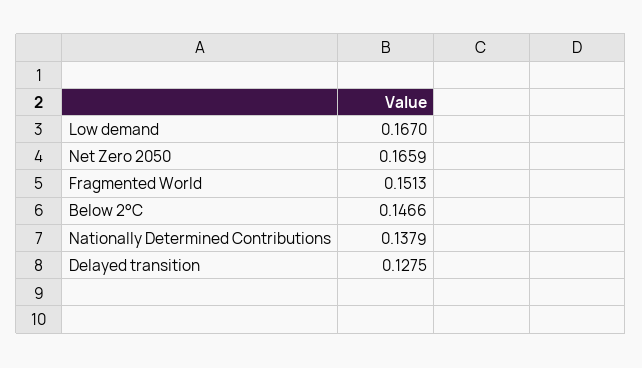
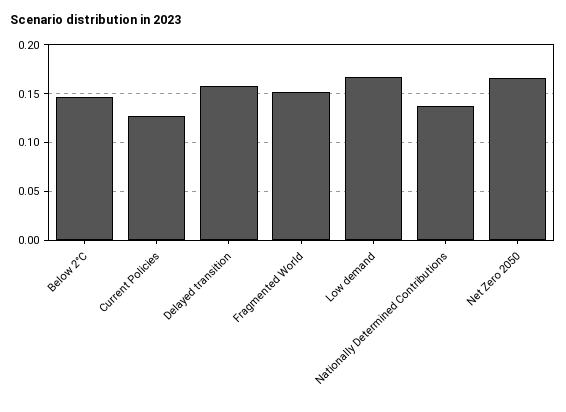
Delayed transition: 0.1275 -> 0.16
Current Policies: none -> 0.13

